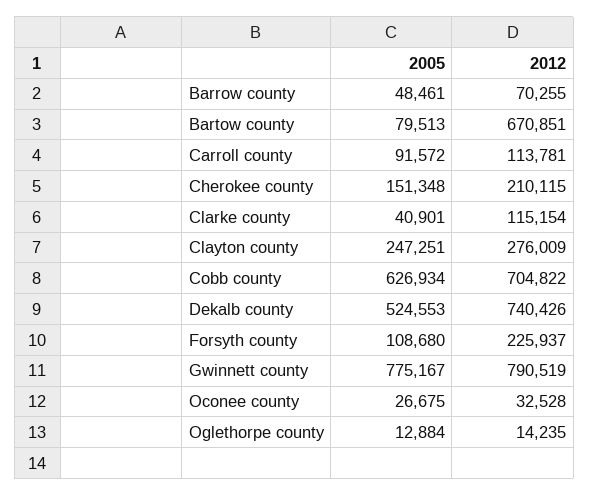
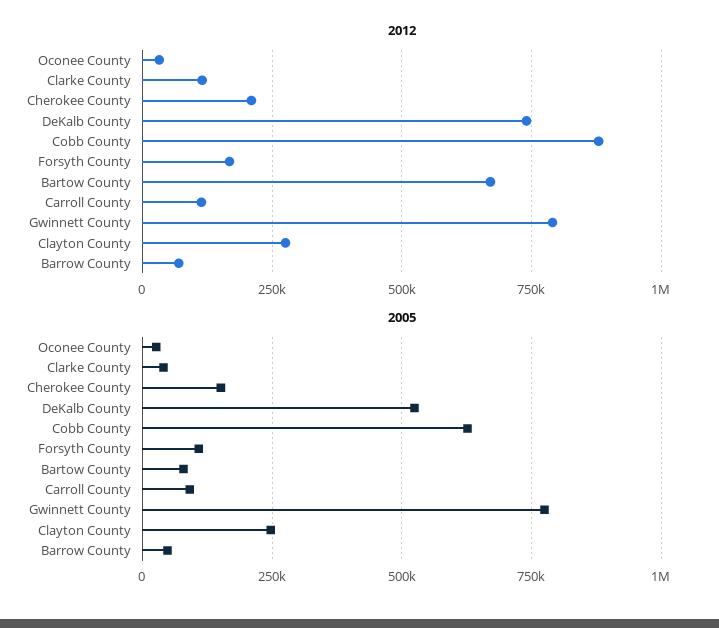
2012, Cobb county: 704822 -> 875000
2012, Forsyth county: 225937 -> 175000
2005, Oglethorpe county: 12884 -> none
2012, Oglethorpe county: 14235 -> none

